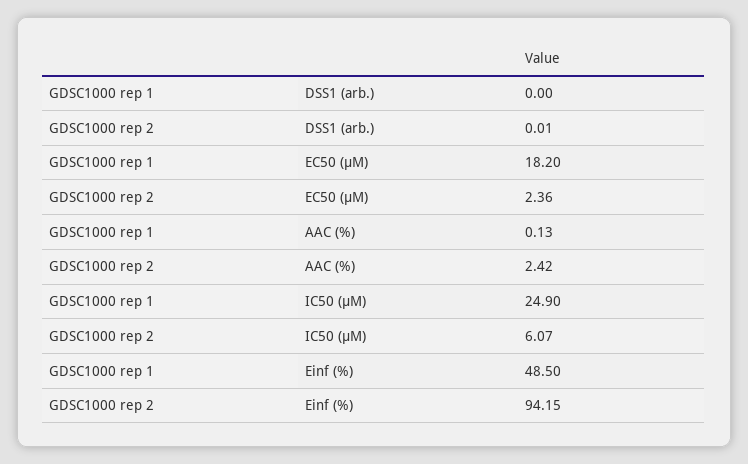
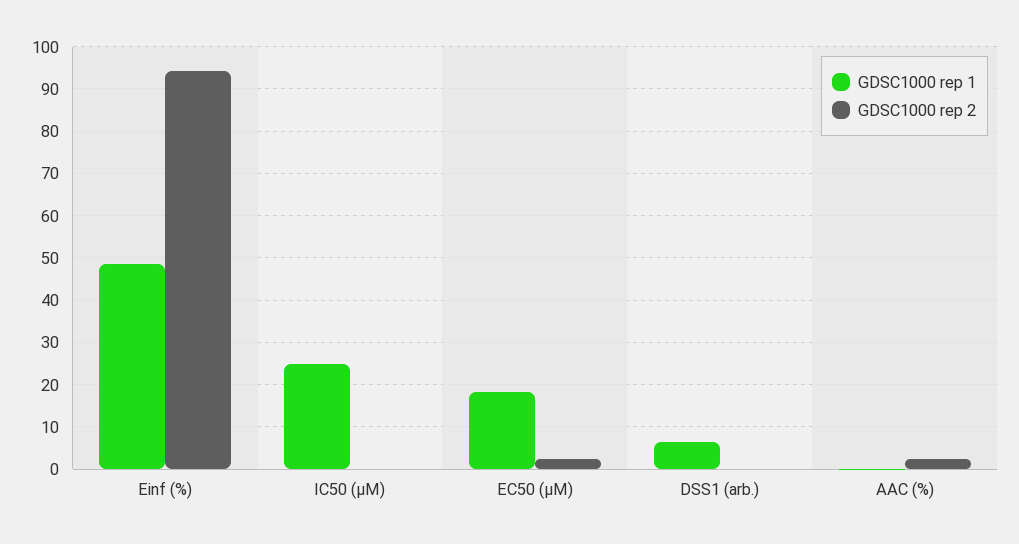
GDSC1000 rep 1, DSS1 (arb.): 0 -> 6
GDSC1000 rep 2, IC50 (µM): 6.07 -> 0

